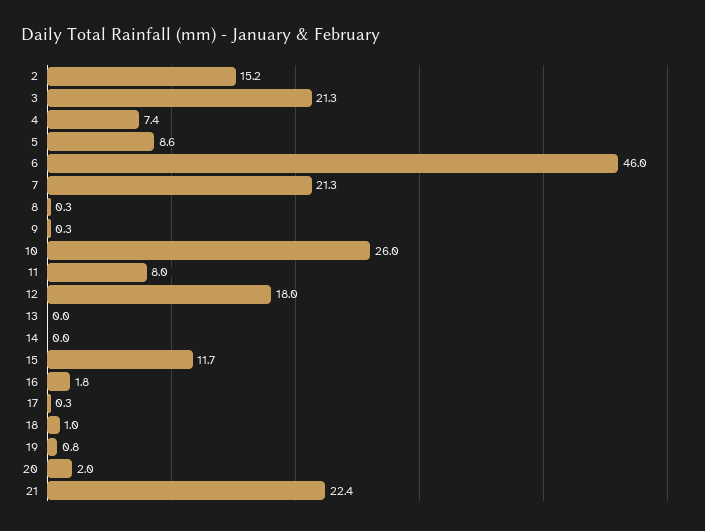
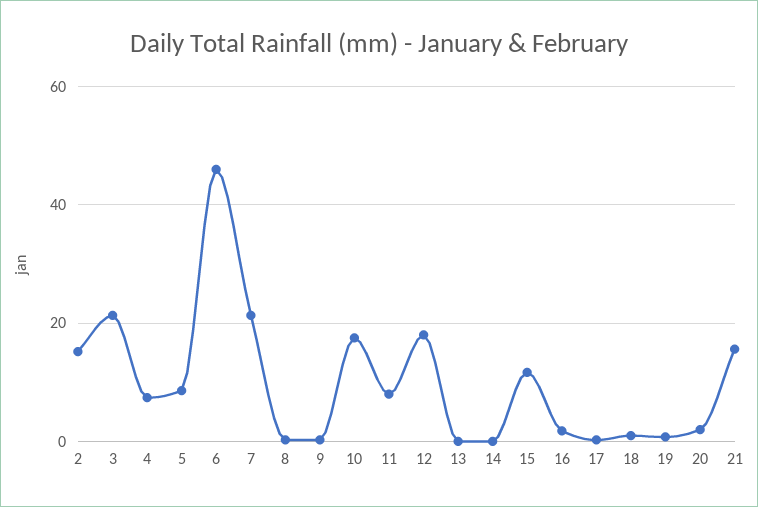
10: 26 -> 18
21: 22.4 -> 16

